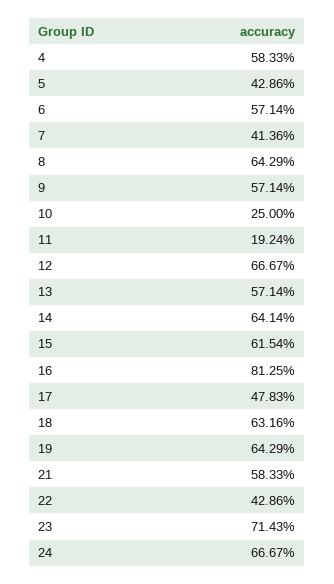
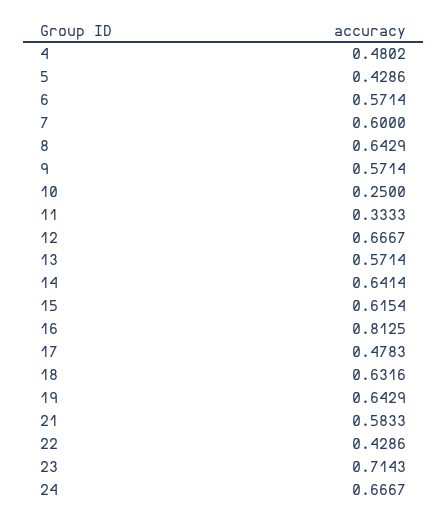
4: 0.5833 -> 0.4802
7: 0.4136 -> 0.6
11: 0.1924 -> 0.3333

